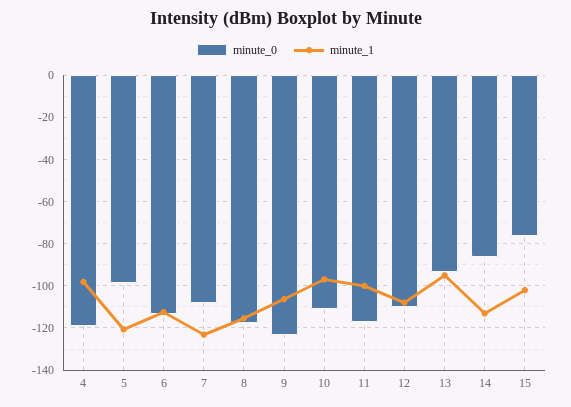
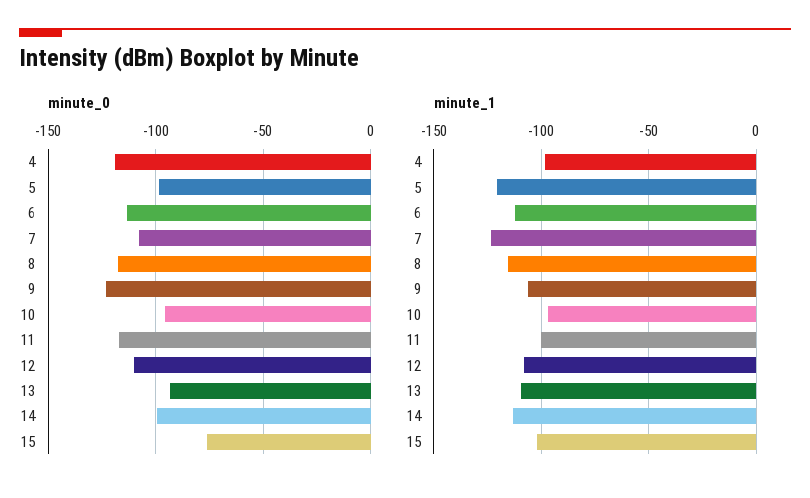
minute_0, 10: -110 -> -95
minute_1, 13: -95 -> -110
minute_0, 14: -85 -> -100

